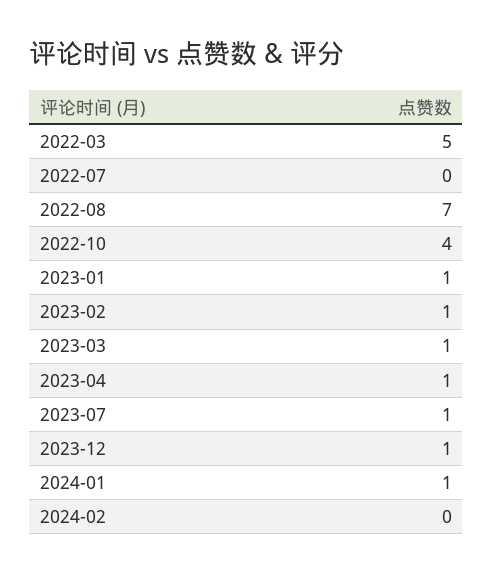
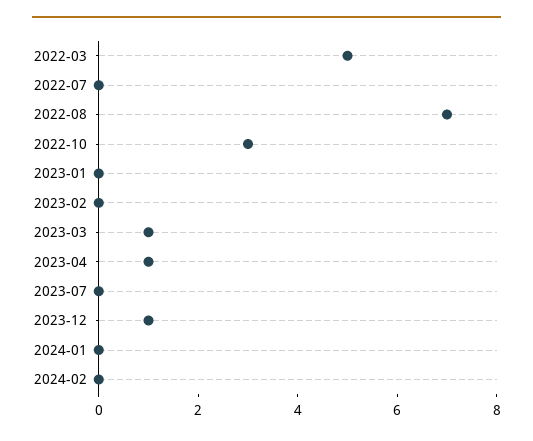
2022-10: 4 -> 3
2023-01: 1 -> 0
2023-02: 1 -> 0
2023-07: 1 -> 0
2024-01: 1 -> 0

